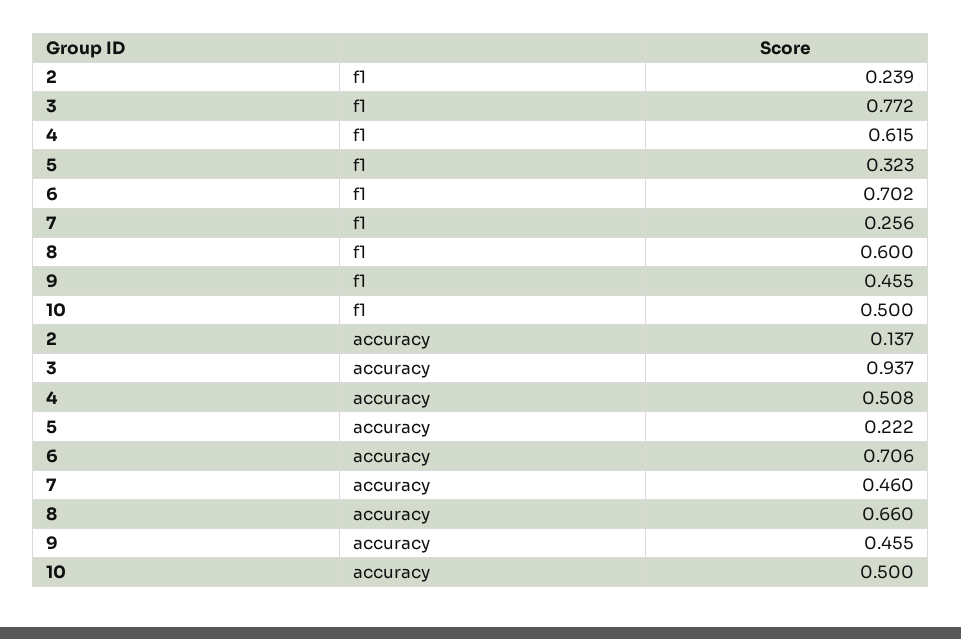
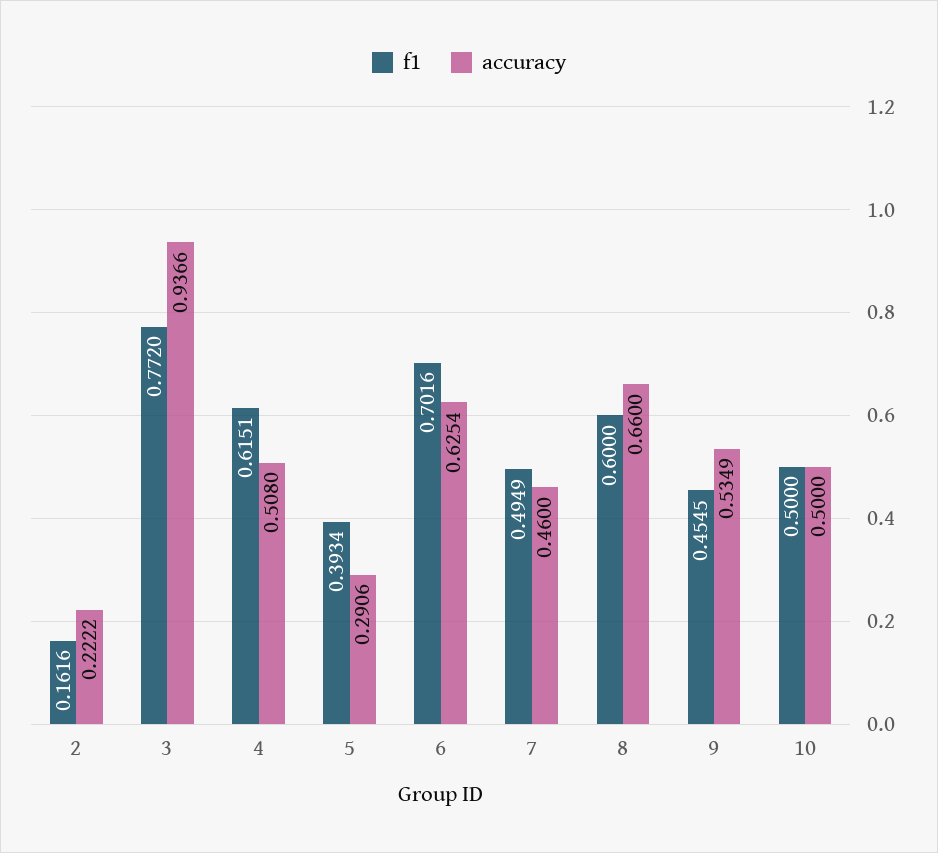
f1, 2: 0.239 -> 0.1616
f1, 5: 0.323 -> 0.3934
f1, 7: 0.256 -> 0.4949
accuracy, 2: 0.137 -> 0.2222
accuracy, 5: 0.222 -> 0.2906
accuracy, 6: 0.706 -> 0.6254
accuracy, 9: 0.455 -> 0.5349

